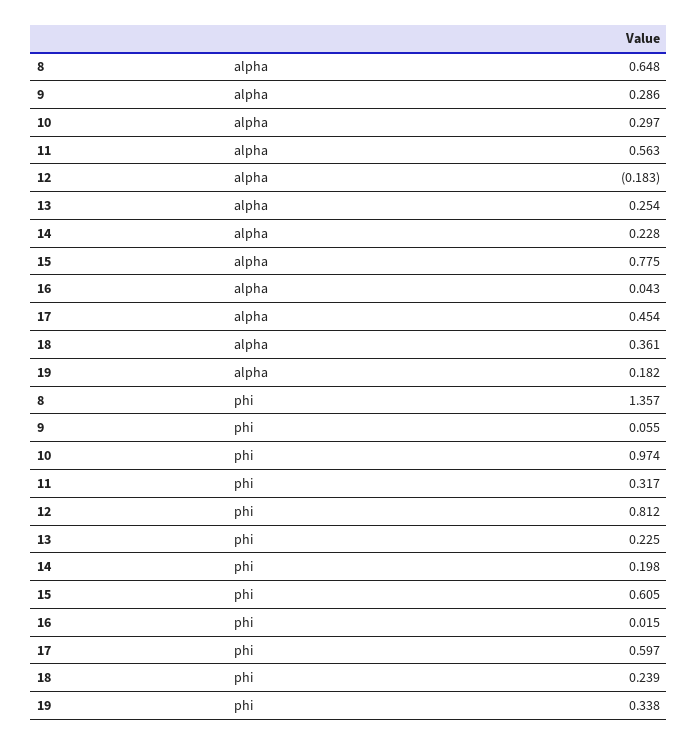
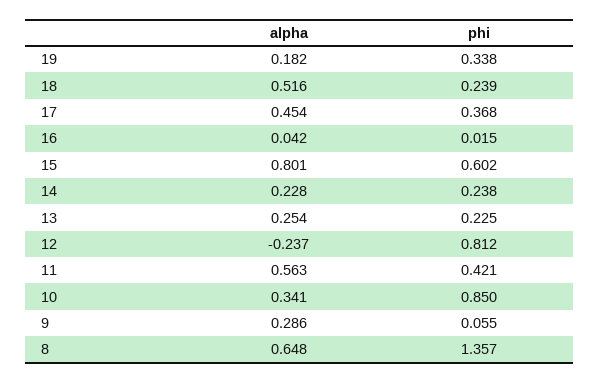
10, alpha: 0.297 -> 0.341
12, alpha: -0.183 -> -0.237
15, alpha: 0.775 -> 0.801
16, alpha: 0.043 -> 0.042
18, alpha: 0.361 -> 0.516
10, phi: 0.974 -> 0.85
11, phi: 0.317 -> 0.421
14, phi: 0.198 -> 0.238
15, phi: 0.605 -> 0.602
17, phi: 0.597 -> 0.368

